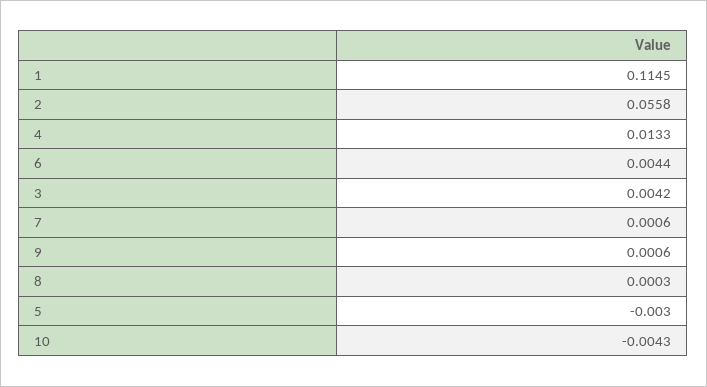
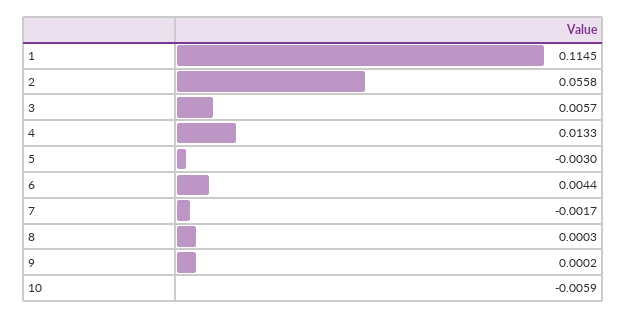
3: 0.0042 -> 0.0057
7: 0.0006 -> -0.0017
9: 0.0006 -> 0.0002
10: -0.0043 -> -0.0059

